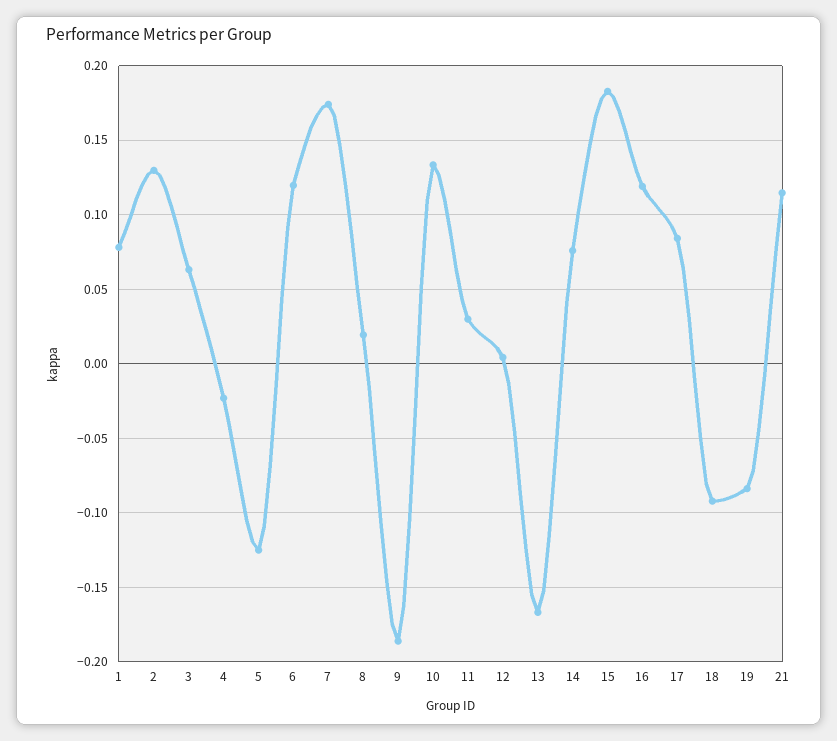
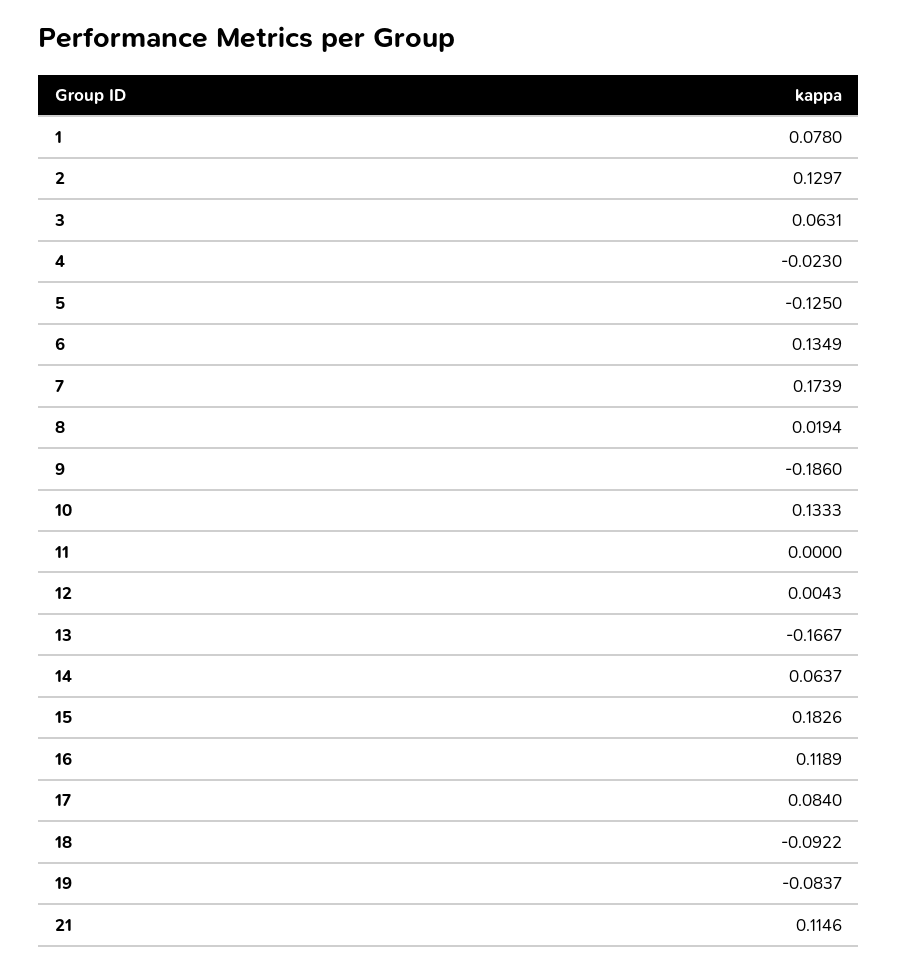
6: 0.12 -> 0.1349
11: 0.03 -> 0
14: 0.075 -> 0.0637

